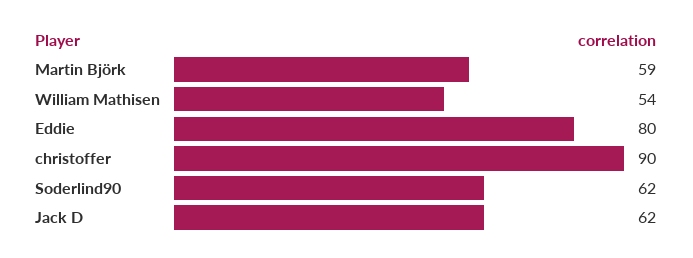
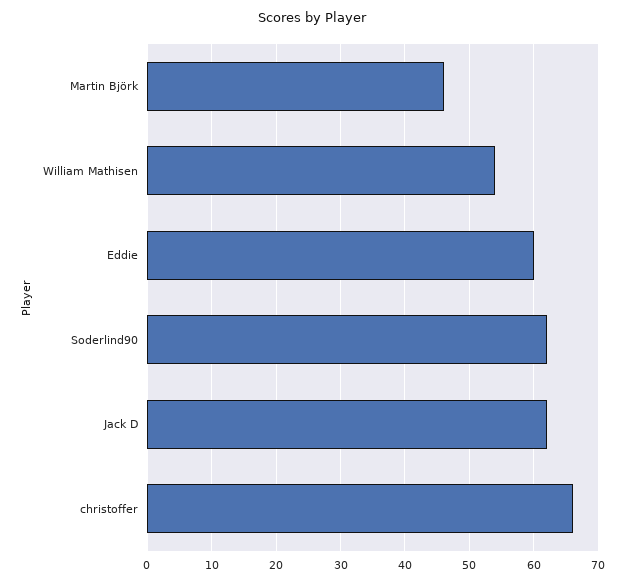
Martin Björk: 59 -> 46
Eddie: 80 -> 60
christoffer: 90 -> 66

